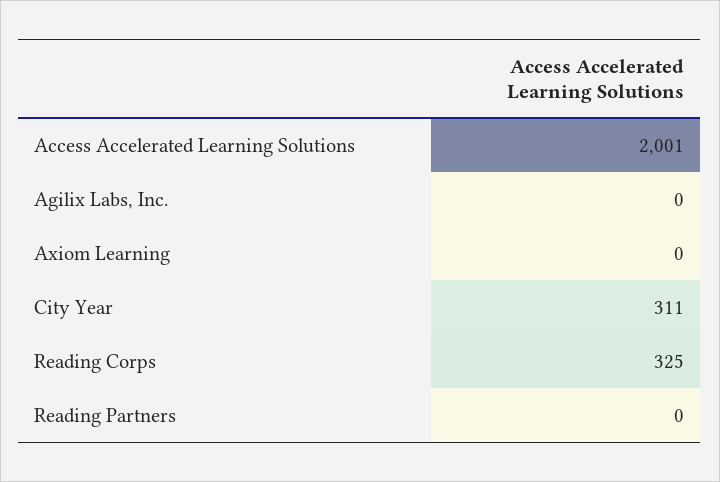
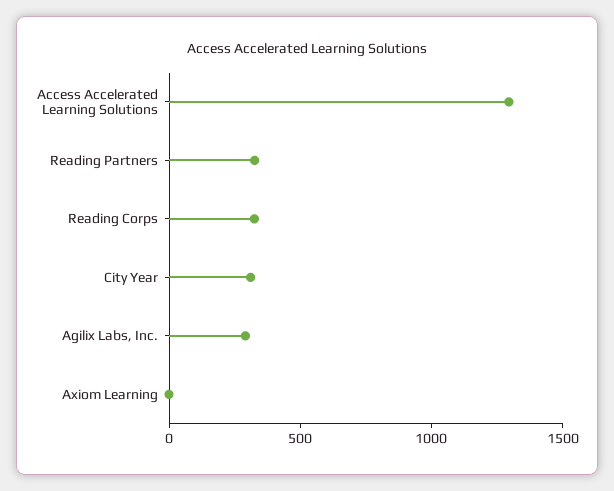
Access Accelerated Learning Solutions: 2001 -> 1300
Agilix Labs, Inc.: 0 -> 300
Reading Partners: 0 -> 300

